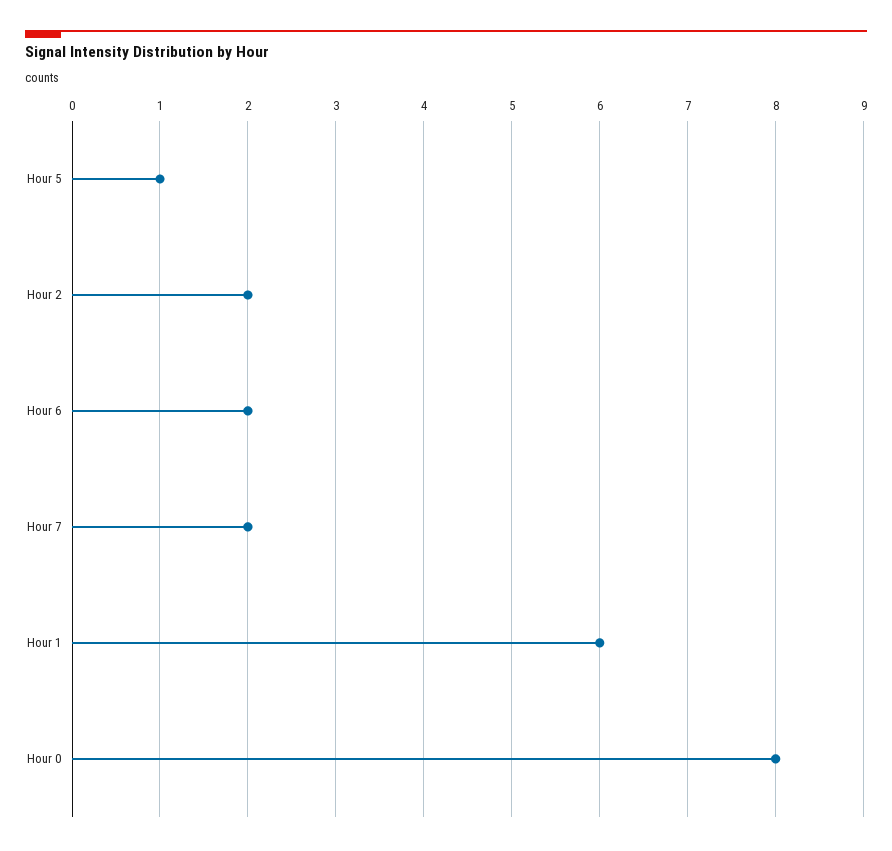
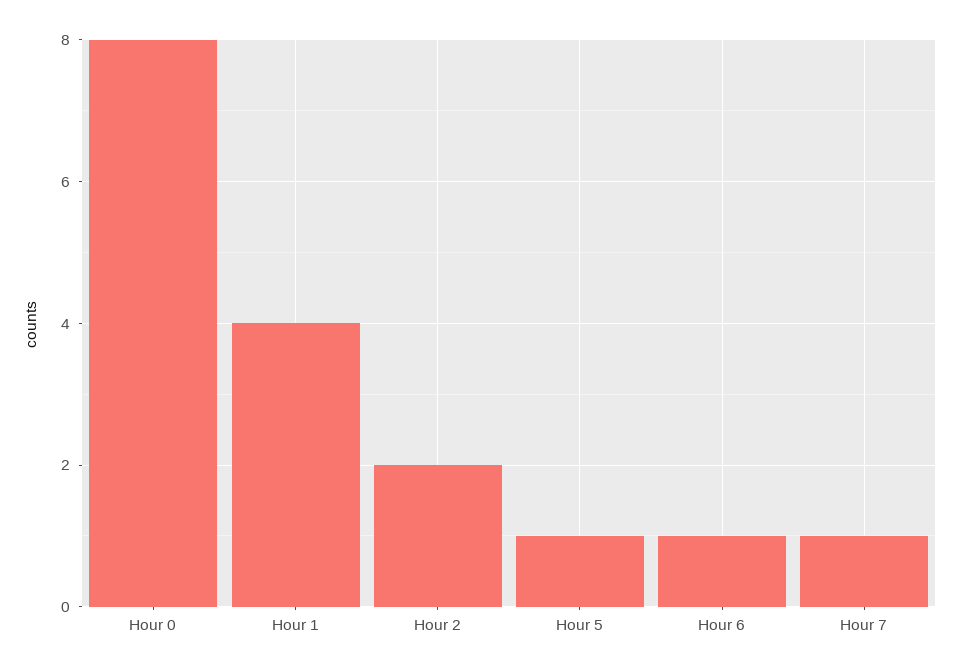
Hour 6: 2 -> 1
Hour 7: 2 -> 1
Hour 1: 6 -> 4

